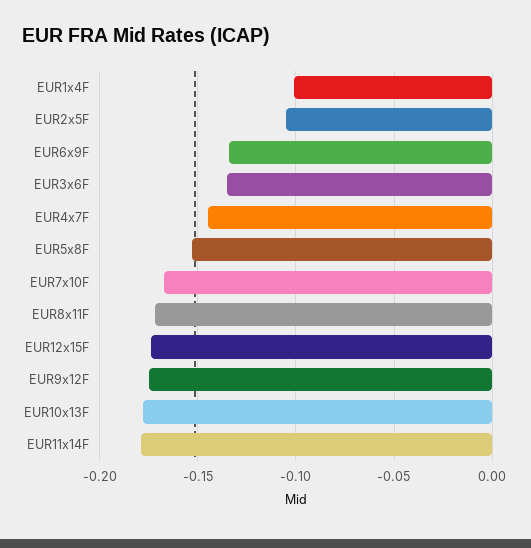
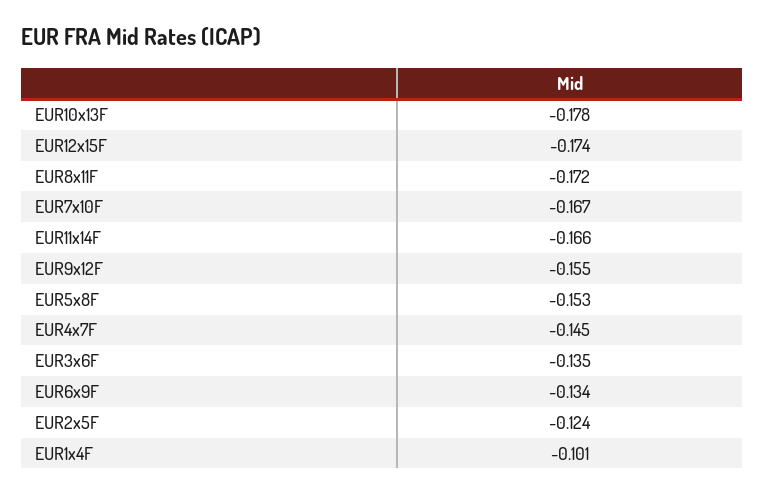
EUR2x5F: -0.105 -> -0.124
EUR9x12F: -0.175 -> -0.155
EUR11x14F: -0.18 -> -0.166

